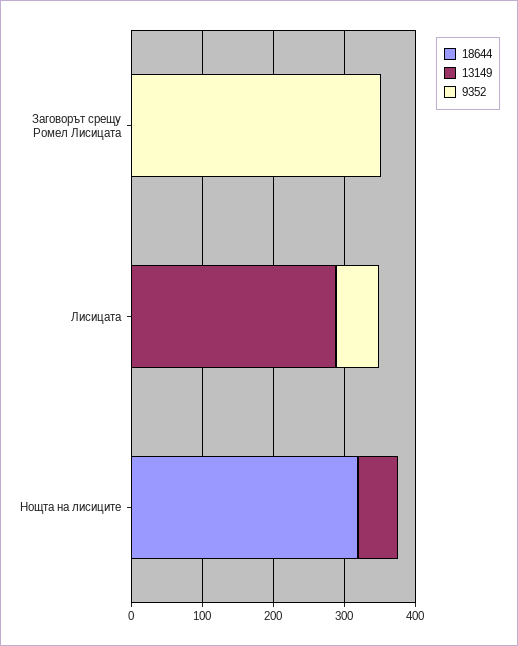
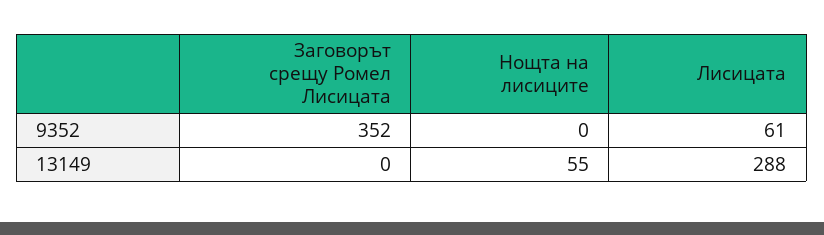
18644, Заговорът срещу Ромел Лисицата: 0 -> none
18644, Лисицата: 0 -> none
18644, Нощта на лисиците: 320 -> none

